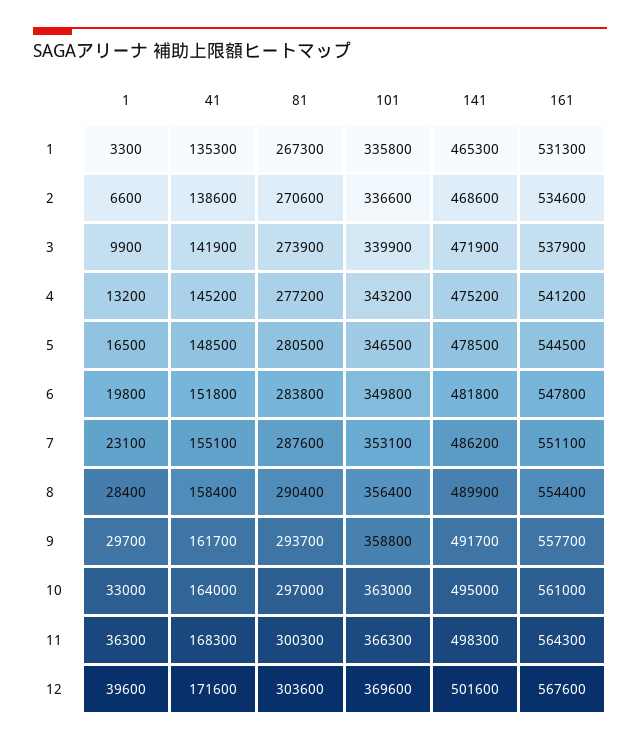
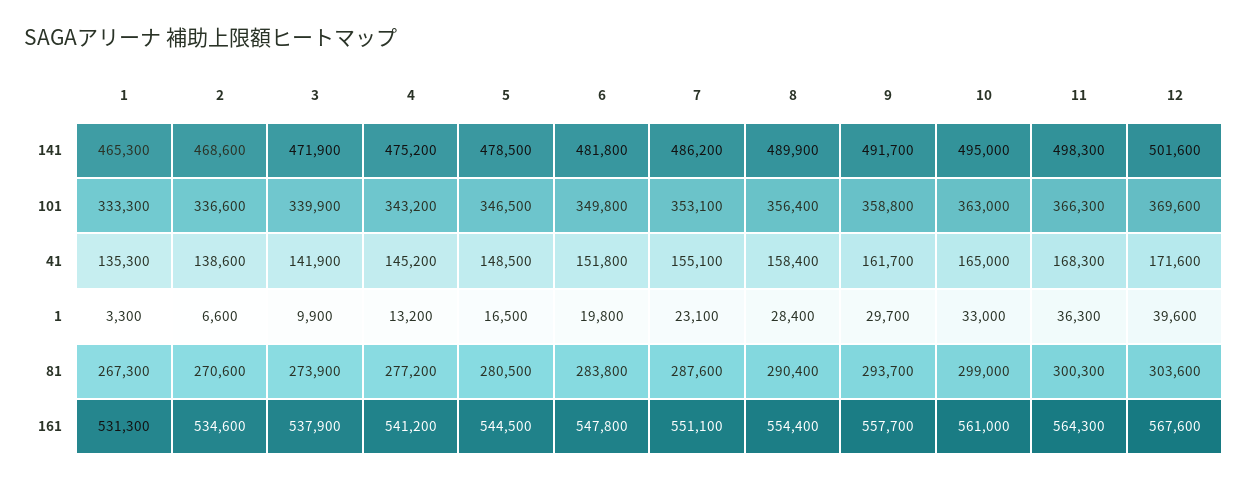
101, 1: 335800 -> 333300
41, 10: 164000 -> 165000
81, 10: 297000 -> 299000

